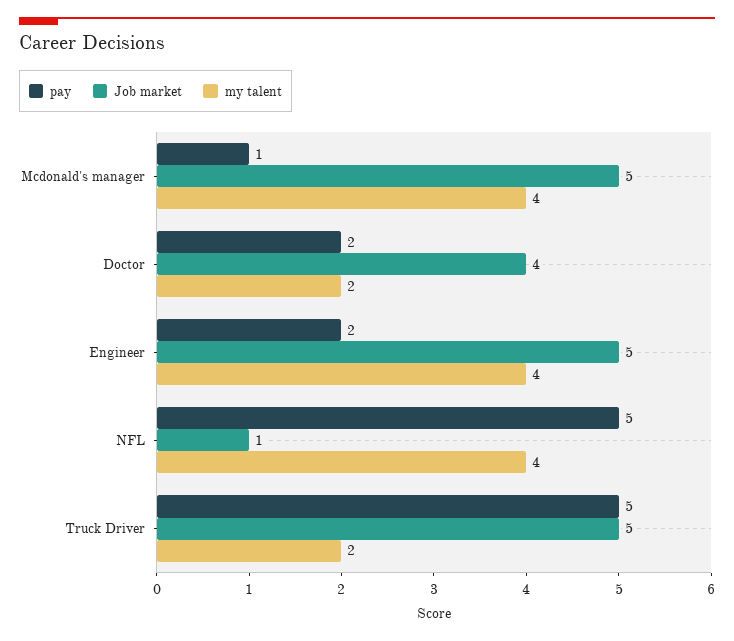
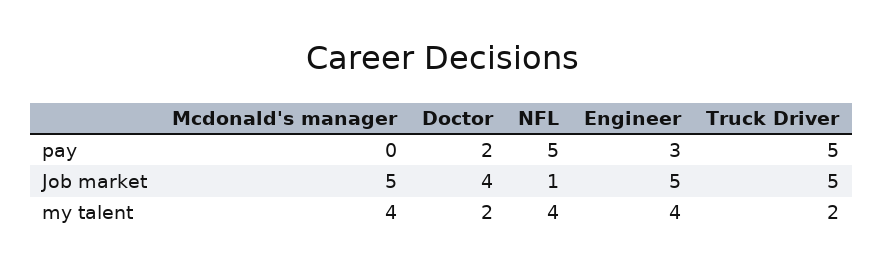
pay, Mcdonald's manager: 1 -> 0
pay, Engineer: 2 -> 3

